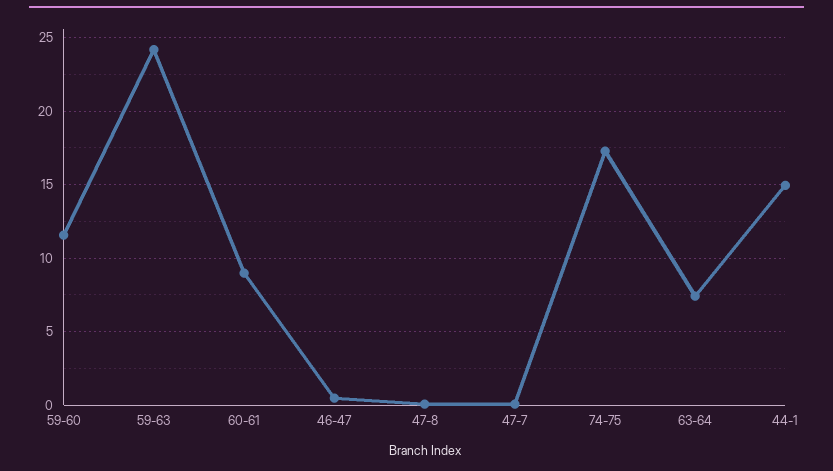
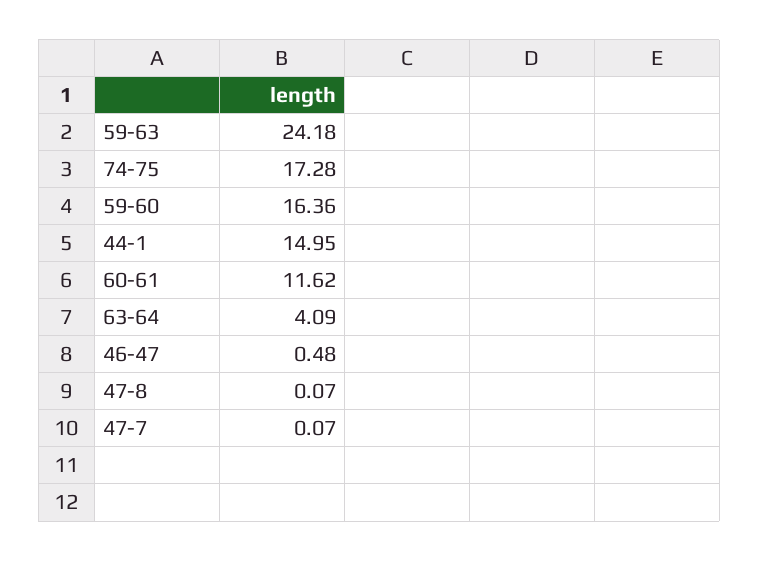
59-60: 11.5 -> 16.36
60-61: 9 -> 11.62
63-64: 7.5 -> 4.09

